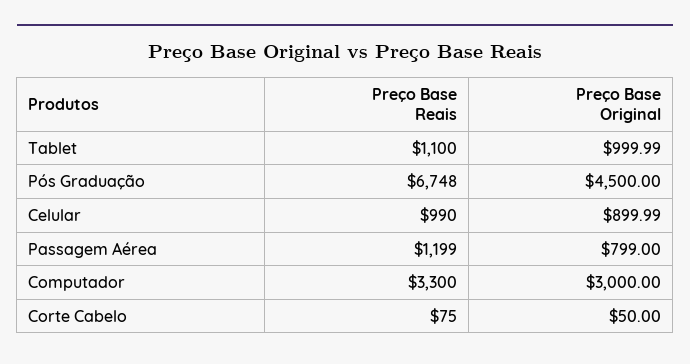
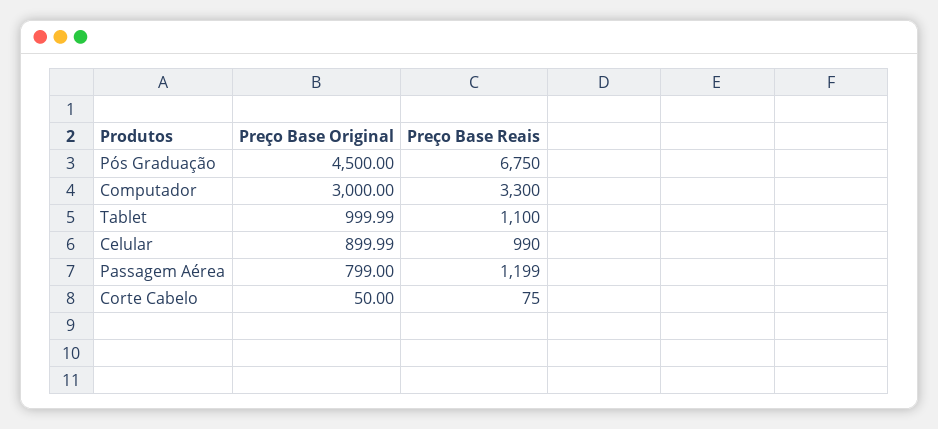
Preço Base Reais, Pós Graduação: 6748 -> 6750

